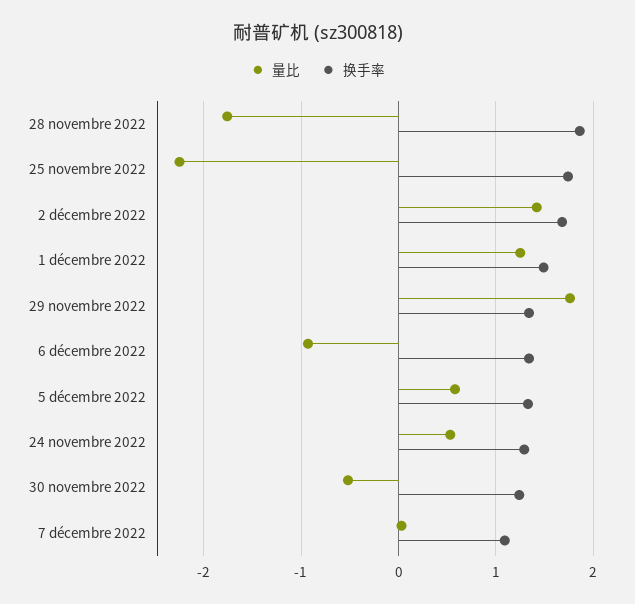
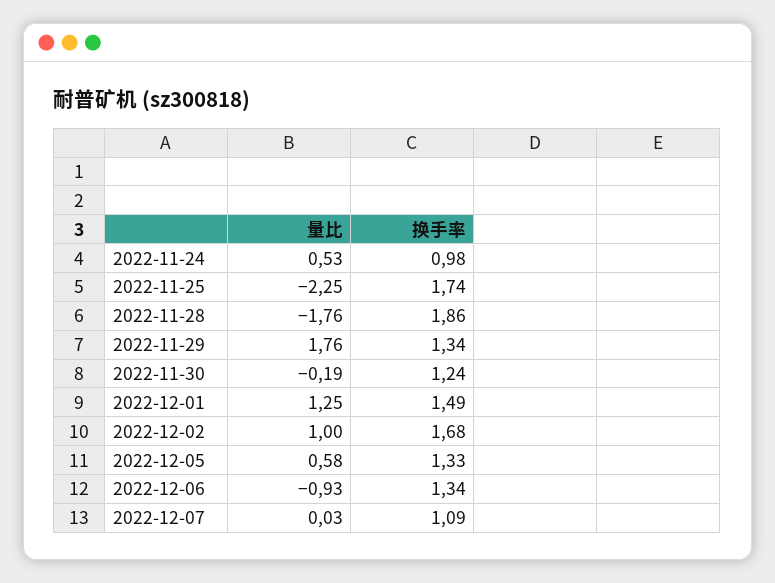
量比, 2 décembre 2022: 1.4 -> 1
换手率, 24 novembre 2022: 1.3 -> 0.98
量比, 30 novembre 2022: -0.5 -> -0.19

